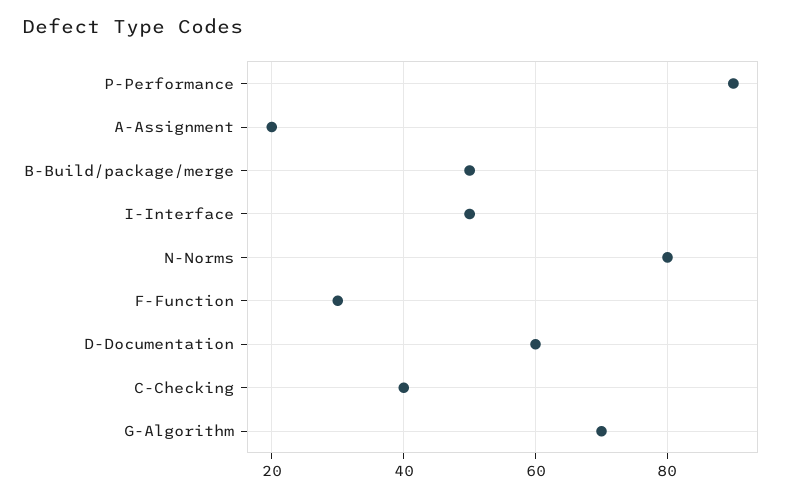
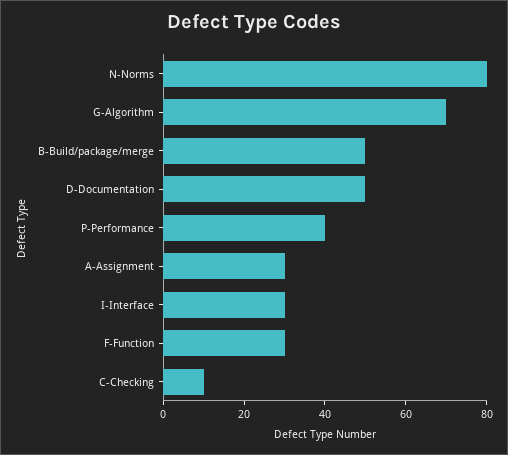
P-Performance: 90 -> 40
A-Assignment: 20 -> 30
I-Interface: 50 -> 30
D-Documentation: 60 -> 50
C-Checking: 40 -> 10

